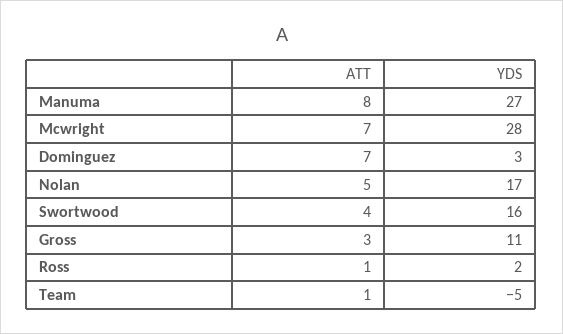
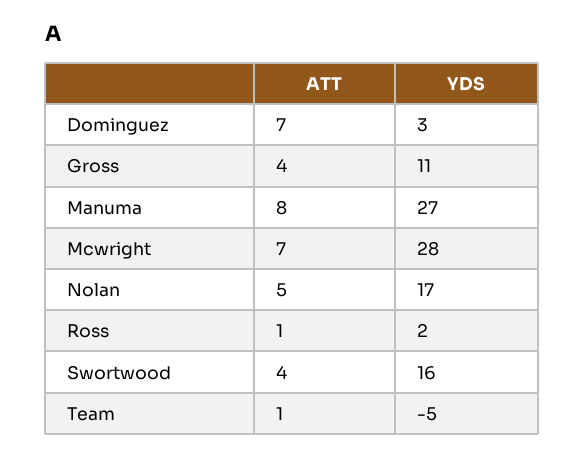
ATT, Gross: 3 -> 4

